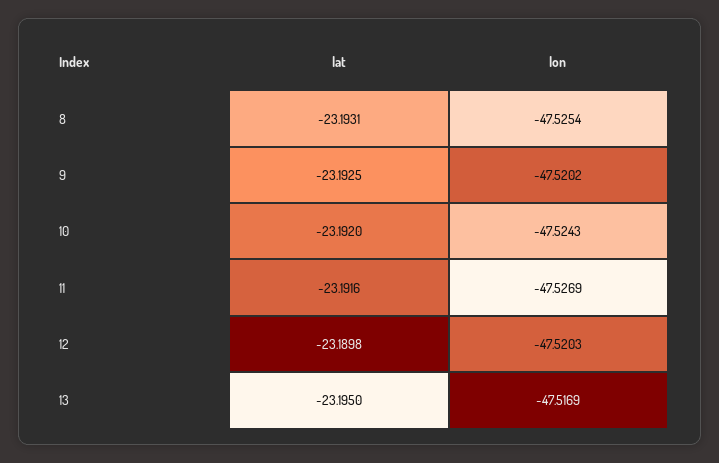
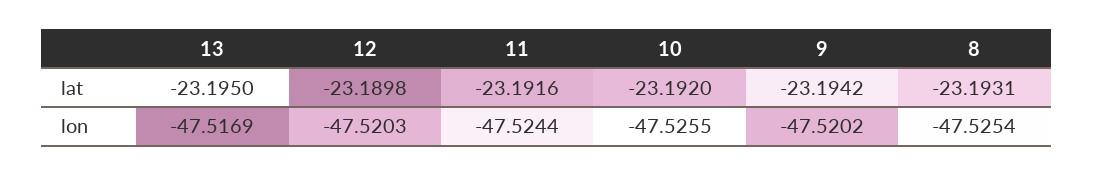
lat, 9: -23.1925 -> -23.1942
lon, 10: -47.5243 -> -47.5255
lon, 11: -47.5269 -> -47.5244

